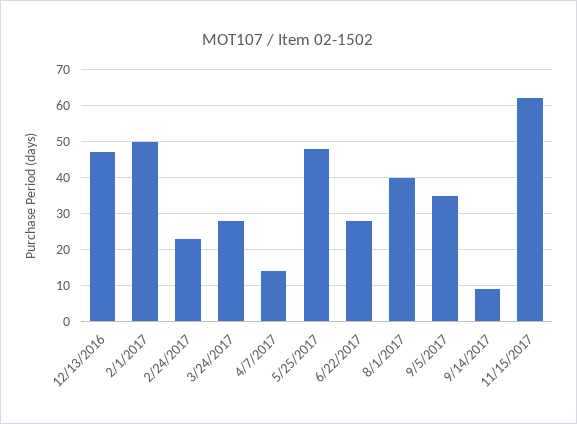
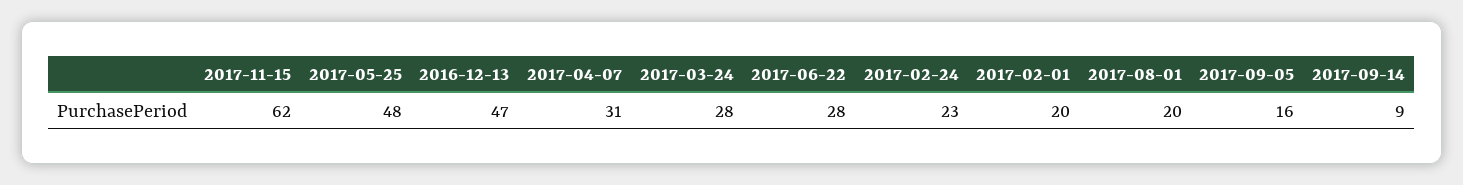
2/1/2017: 50 -> 20
4/7/2017: 15 -> 31
8/1/2017: 40 -> 20
9/5/2017: 35 -> 16

